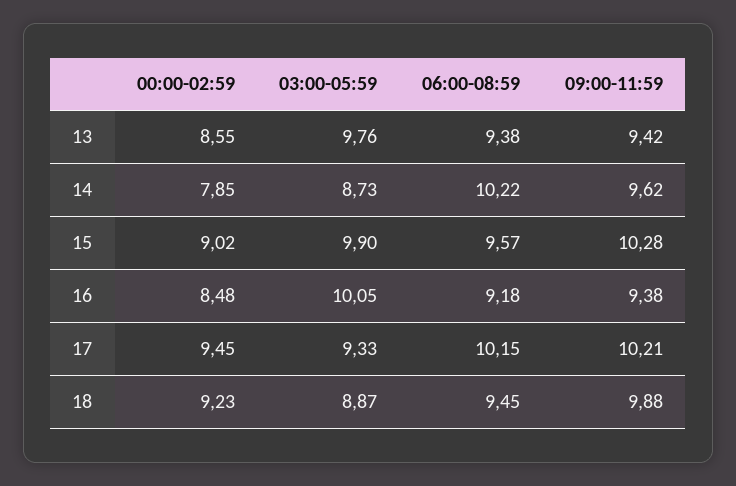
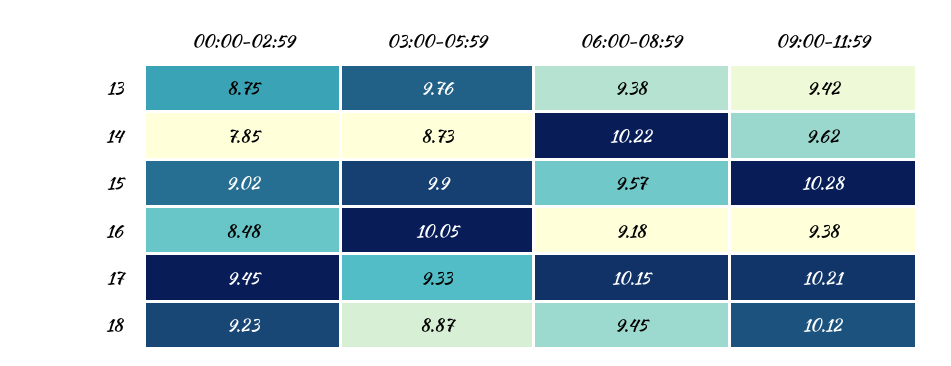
00:00-02:59, 13: 8.55 -> 8.75
09:00-11:59, 18: 9.88 -> 10.12

